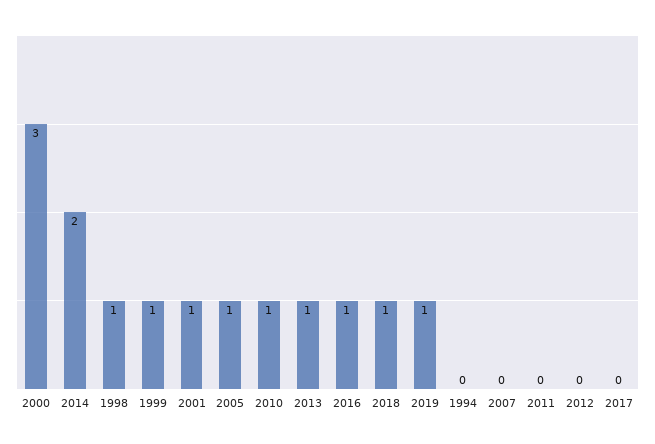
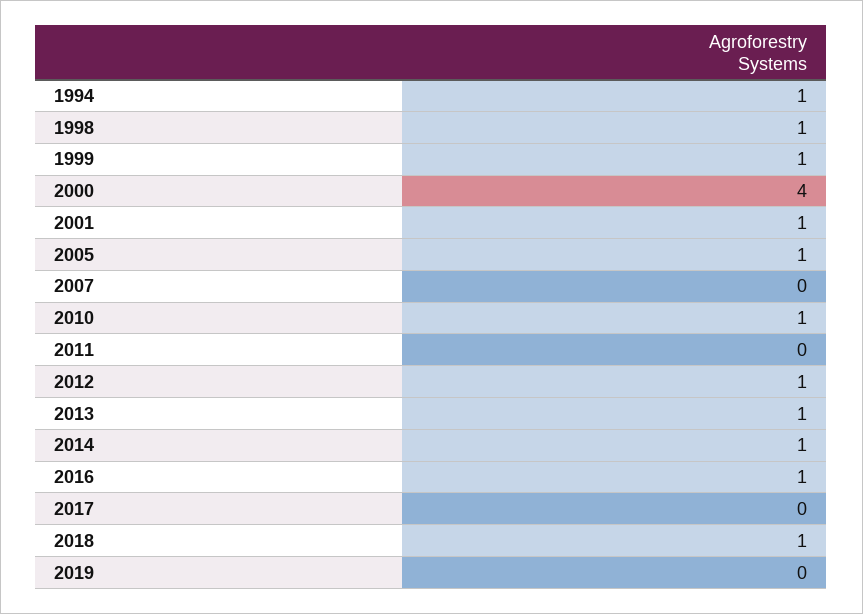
2000: 3 -> 4
2014: 2 -> 1
2019: 1 -> 0
1994: 0 -> 1
2012: 0 -> 1

